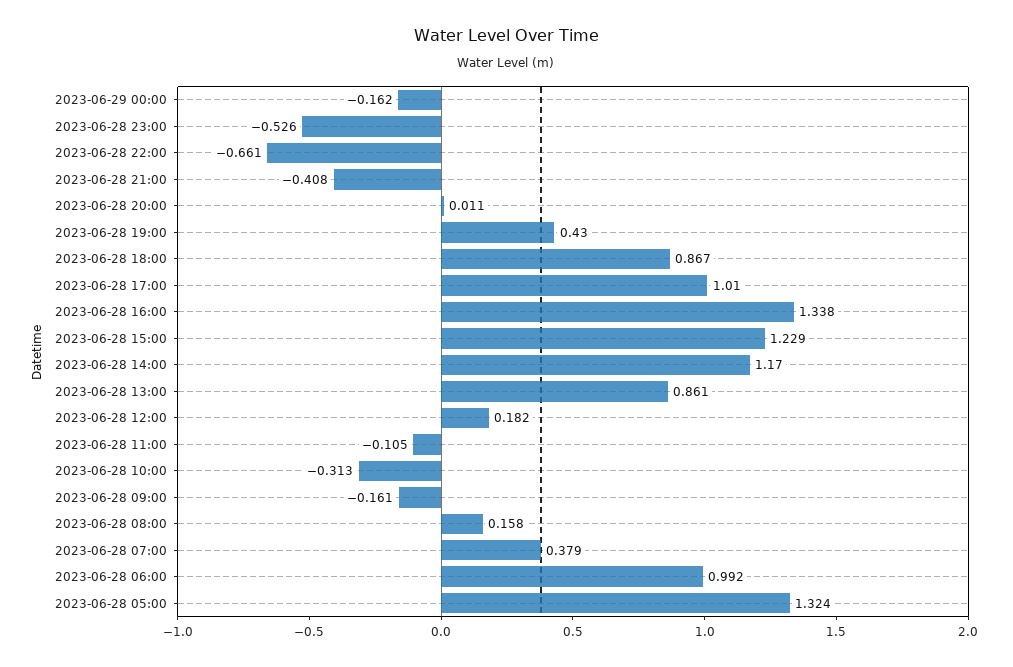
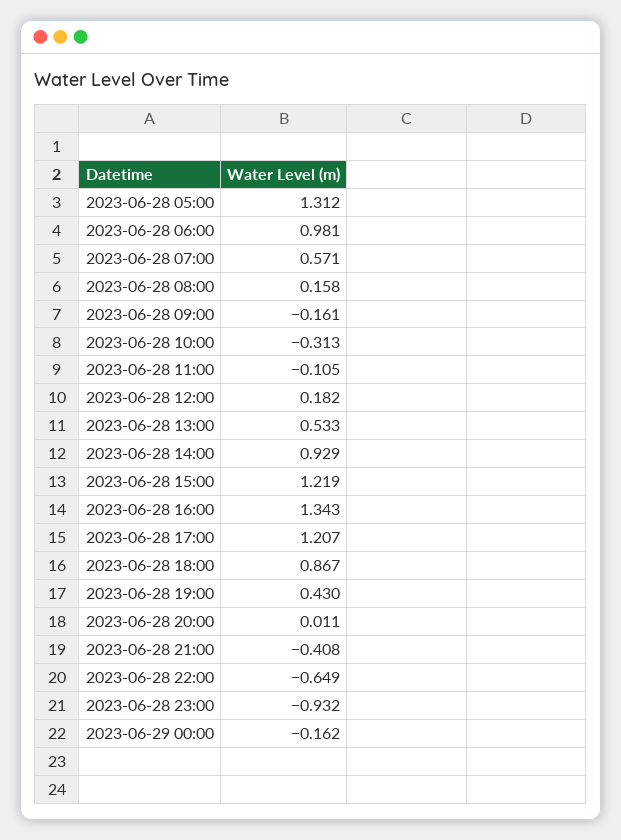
2023-06-28 23:00: -0.526 -> -0.932
2023-06-28 22:00: -0.661 -> -0.649
2023-06-28 17:00: 1.01 -> 1.207
2023-06-28 16:00: 1.338 -> 1.343
2023-06-28 15:00: 1.229 -> 1.219
2023-06-28 14:00: 1.17 -> 0.929
2023-06-28 13:00: 0.861 -> 0.533
2023-06-28 07:00: 0.379 -> 0.571
2023-06-28 06:00: 0.992 -> 0.981
2023-06-28 05:00: 1.324 -> 1.312

